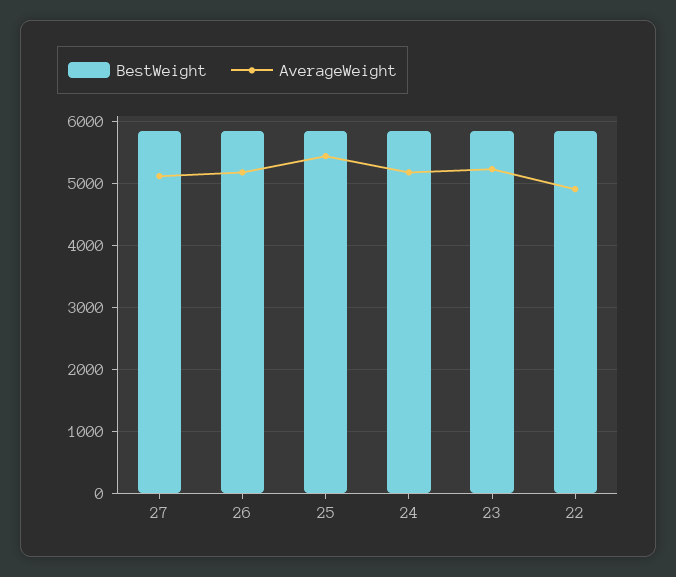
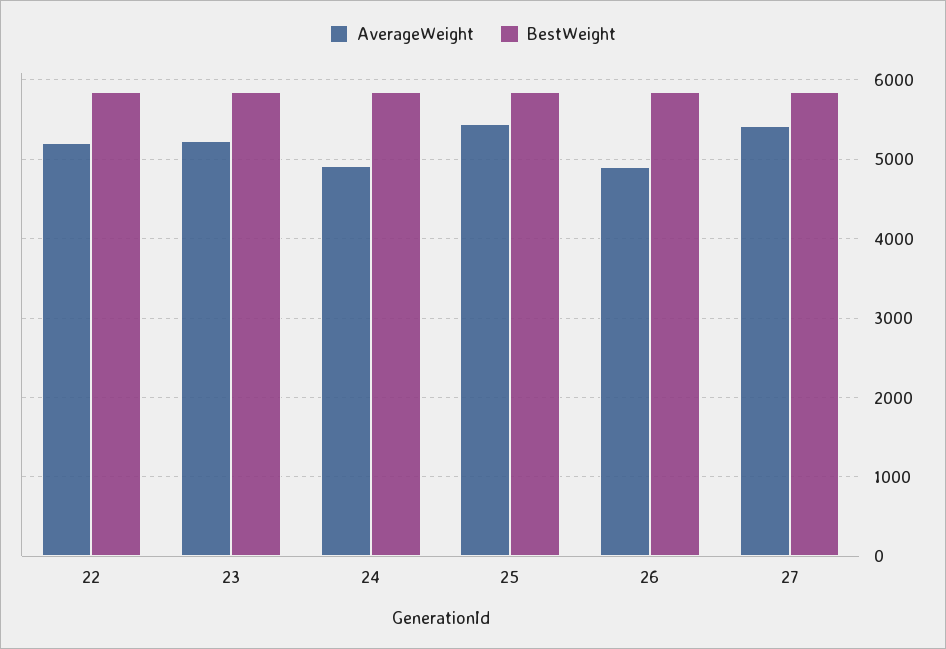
AverageWeight, 27: 5100 -> 5400
AverageWeight, 26: 5200 -> 4900
AverageWeight, 24: 5200 -> 4900
AverageWeight, 22: 4900 -> 5200

